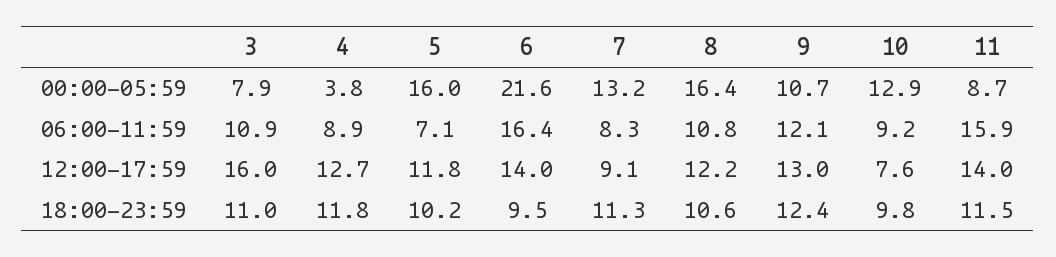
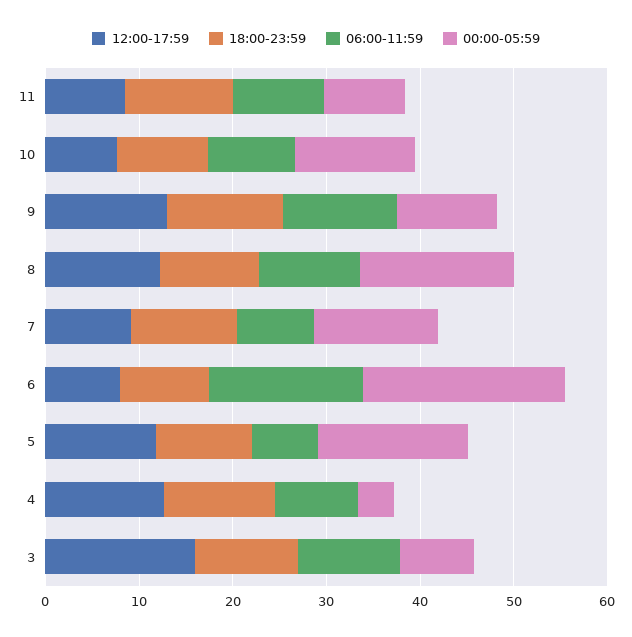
06:00-11:59, 11: 15.9 -> 10
12:00-17:59, 6: 14 -> 8
12:00-17:59, 11: 14 -> 8

